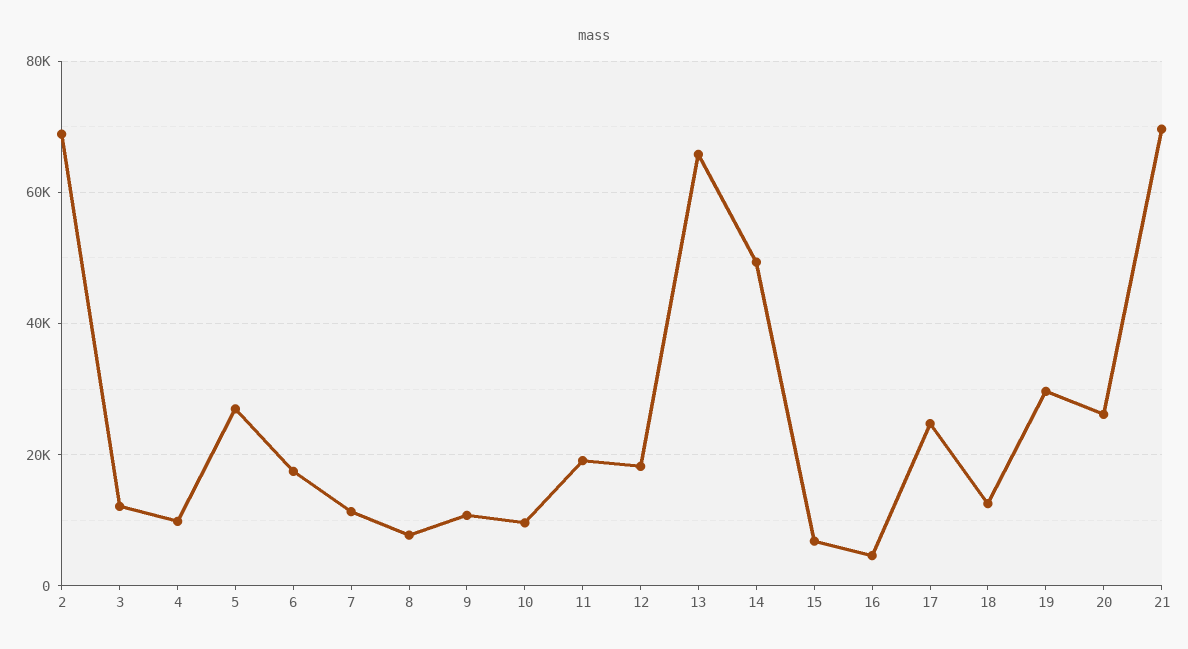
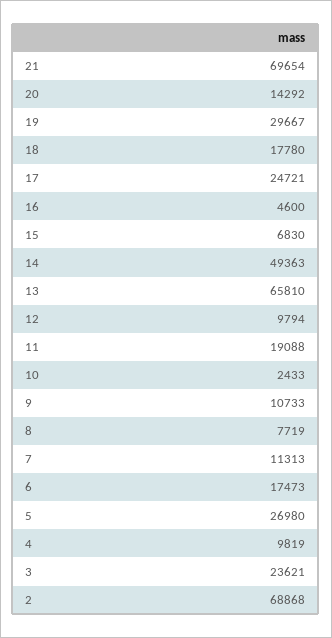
3: 12000 -> 23621
10: 10000 -> 2433
12: 18000 -> 9794
18: 12000 -> 17780
20: 26000 -> 14292

